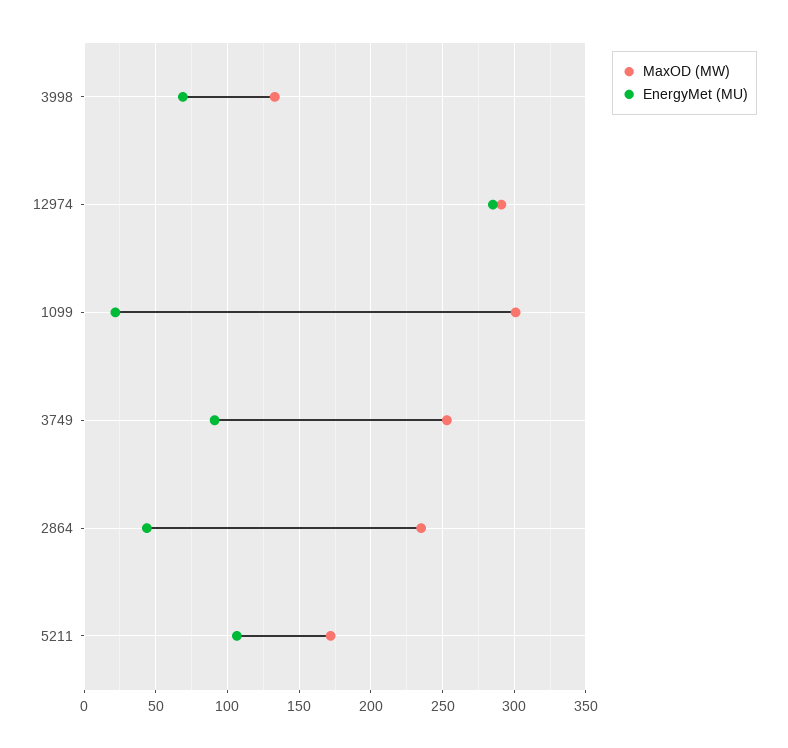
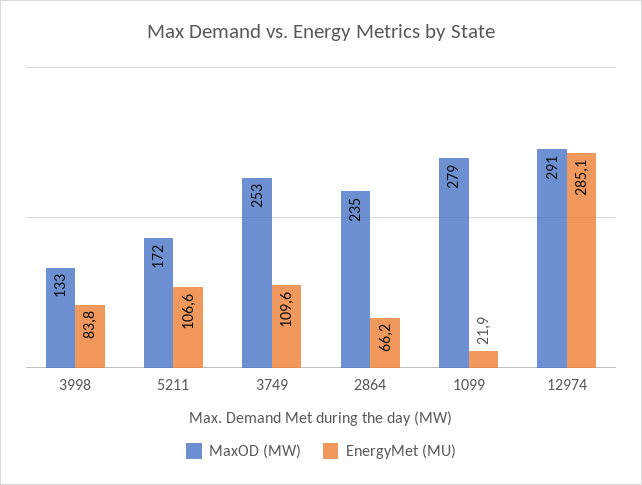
EnergyMet (MU), 3998: 70 -> 83.8
MaxOD (MW), 1099: 300 -> 279
EnergyMet (MU), 3749: 90 -> 109.6
EnergyMet (MU), 2864: 45 -> 66.2

